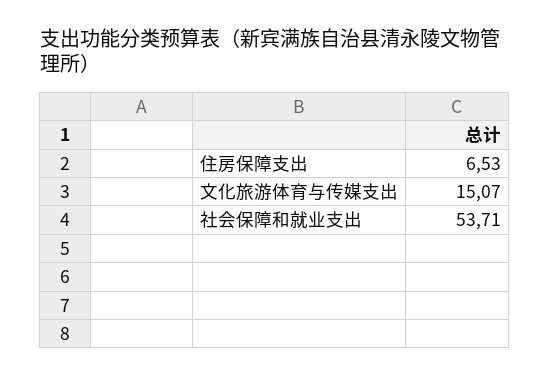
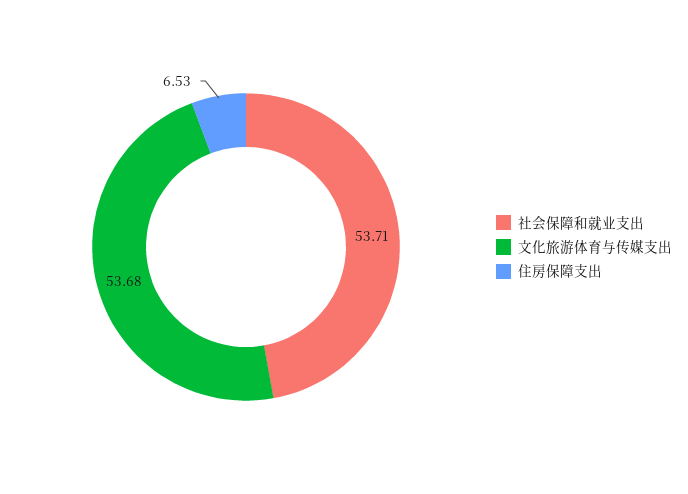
文化旅游体育与传媒支出: 15.07 -> 53.68

